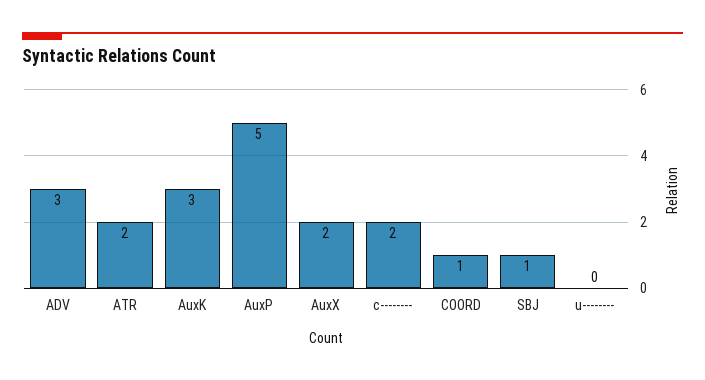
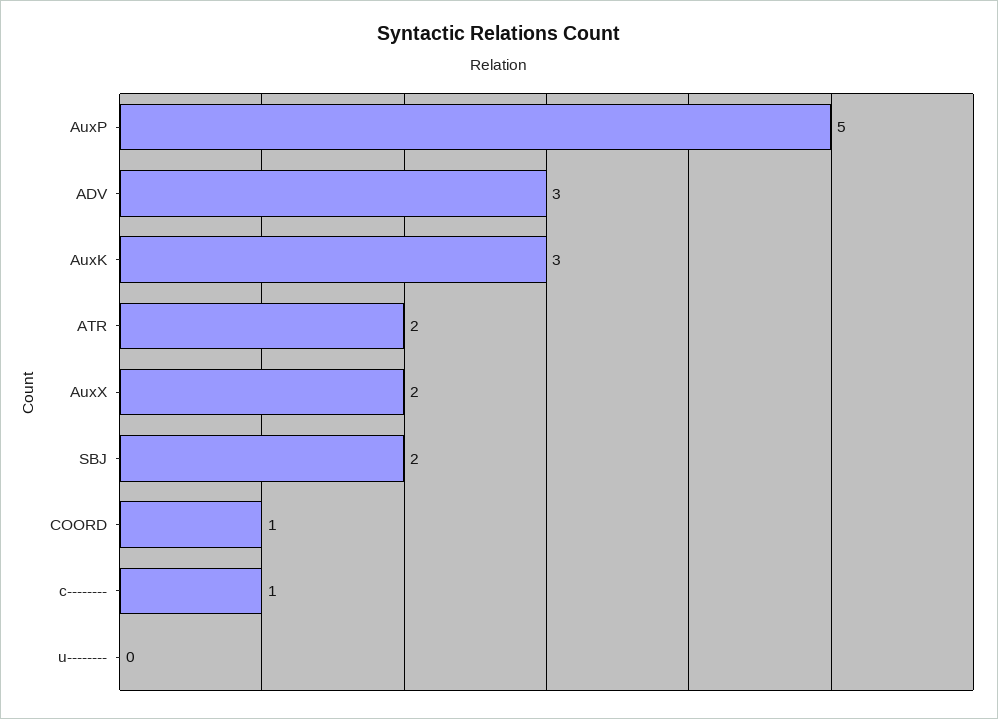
c--------: 2 -> 1
SBJ: 1 -> 2

